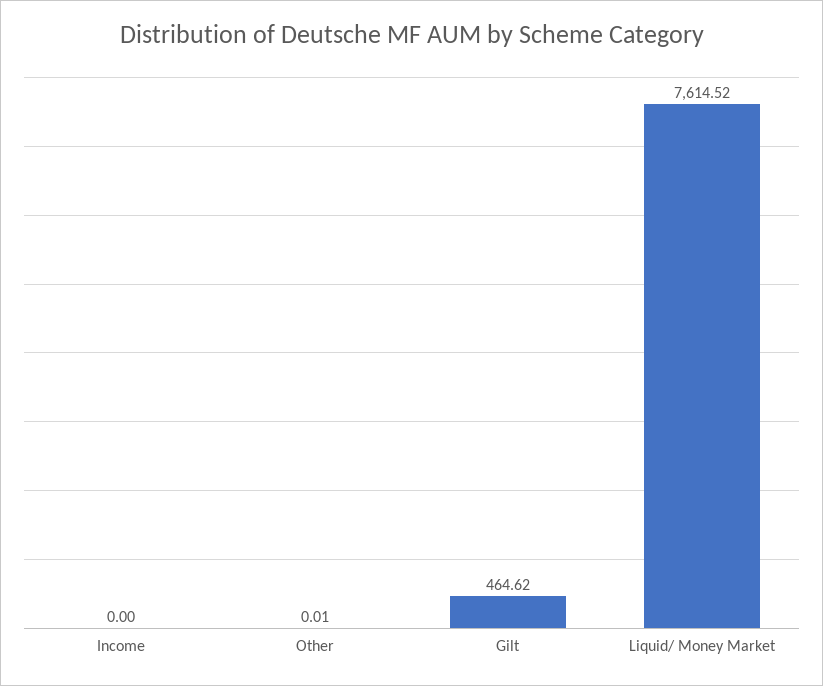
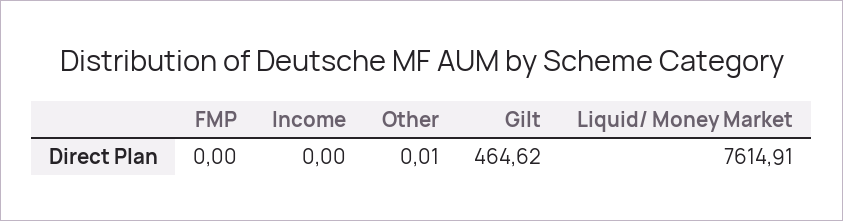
Liquid/ Money Market: 7614.52 -> 7614.91
FMP: none -> 0

